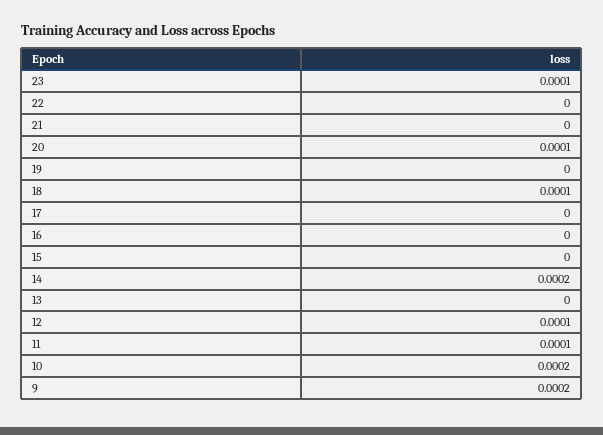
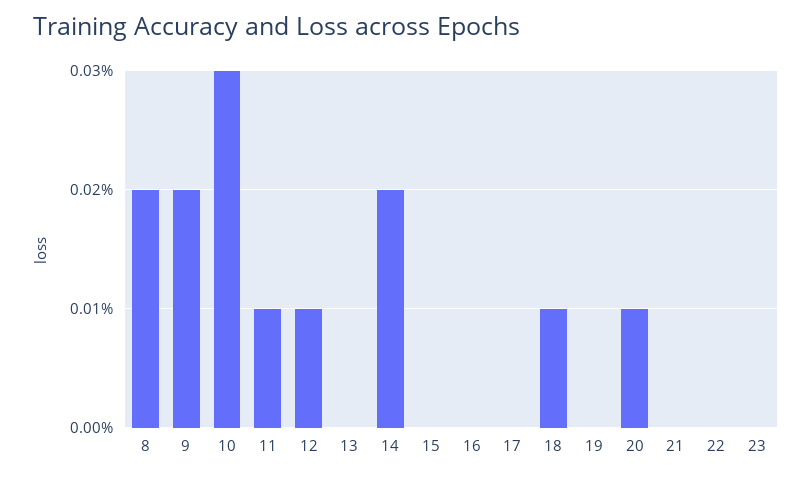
23: 0.0001 -> 0
10: 0.0002 -> 0.0003
8: none -> 0.0002

